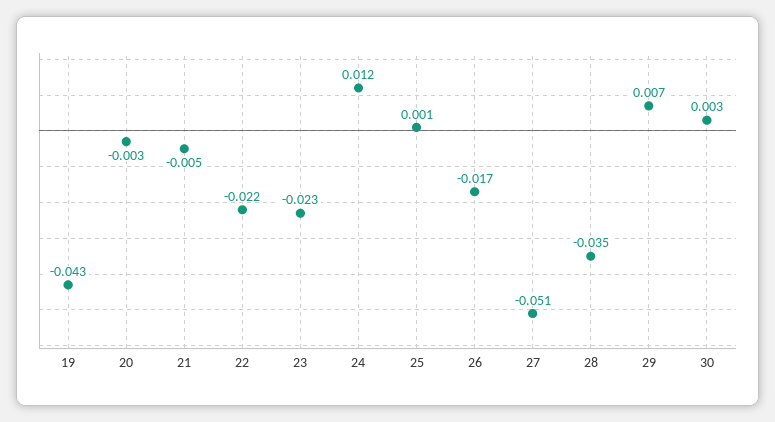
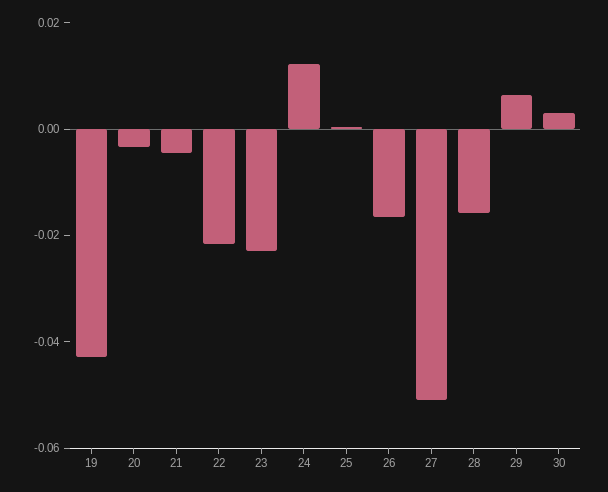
28: -0.035 -> -0.015

